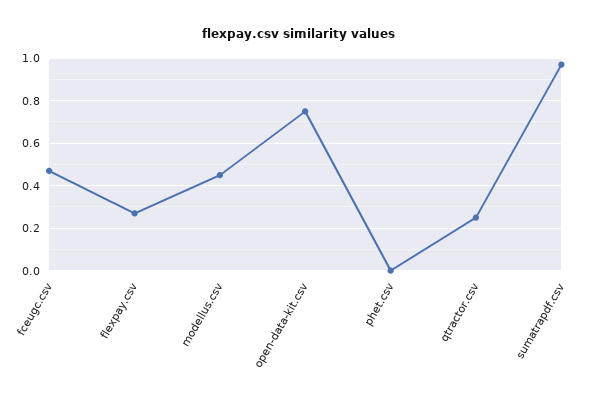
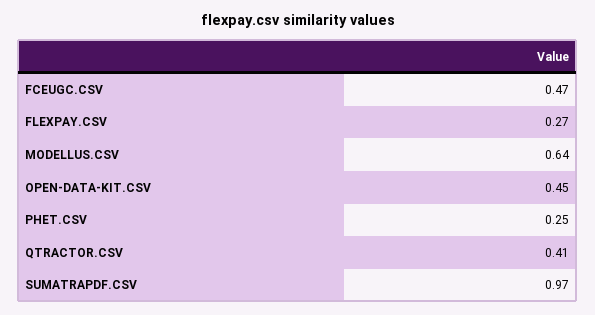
modellus.csv: 0.45 -> 0.64
open-data-kit.csv: 0.75 -> 0.45
phet.csv: 0 -> 0.25
qtractor.csv: 0.25 -> 0.41

